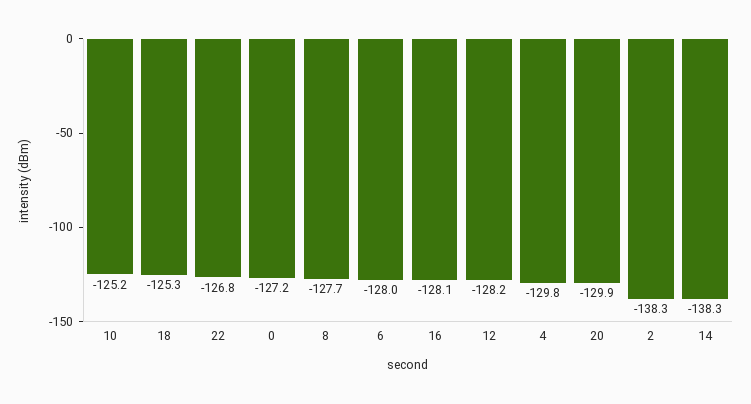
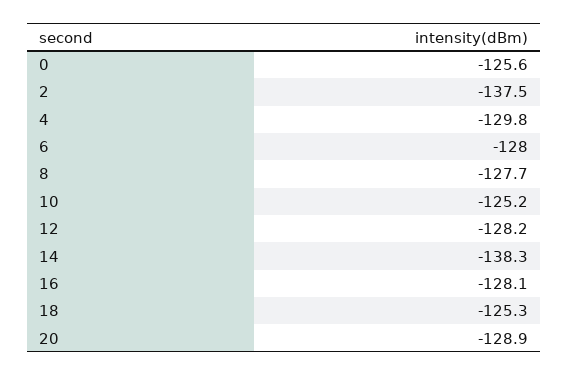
22: -126.8 -> none
0: -127.2 -> -125.6
20: -129.9 -> -128.9
2: -138.3 -> -137.5

